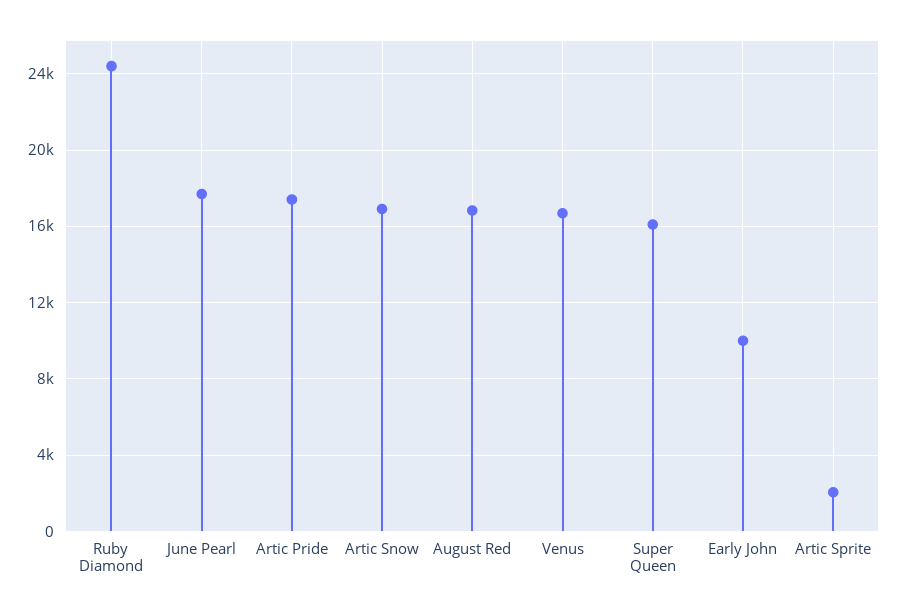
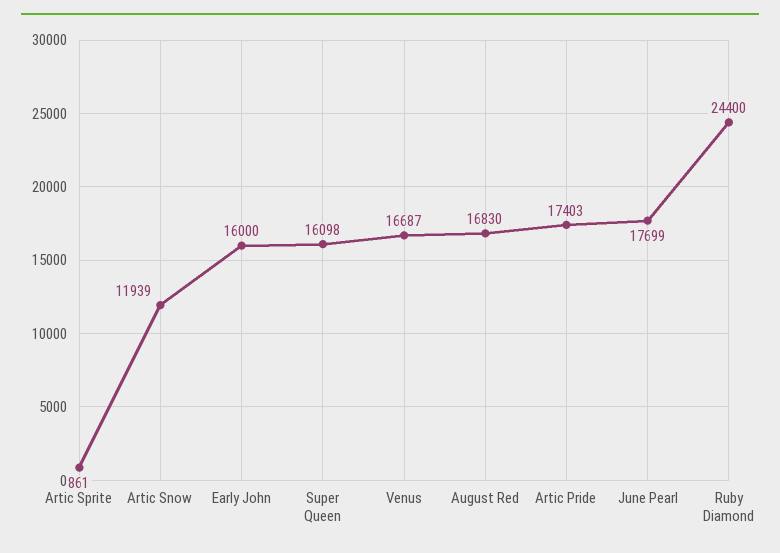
Artic Snow: 17000 -> 11939
Early John: 10000 -> 16000
Artic Sprite: 2000 -> 861

